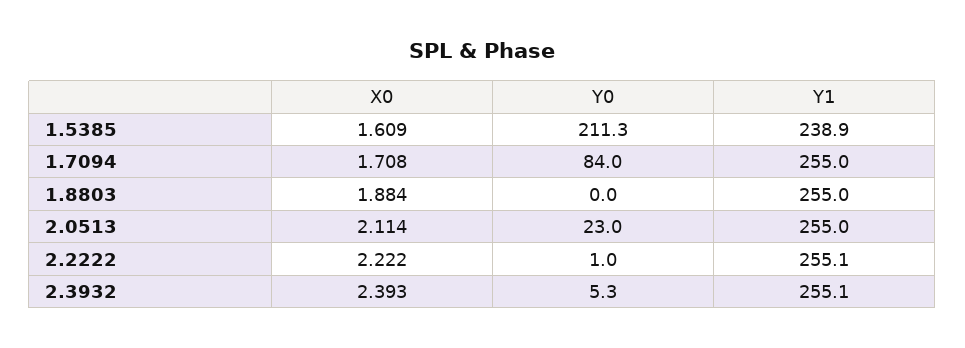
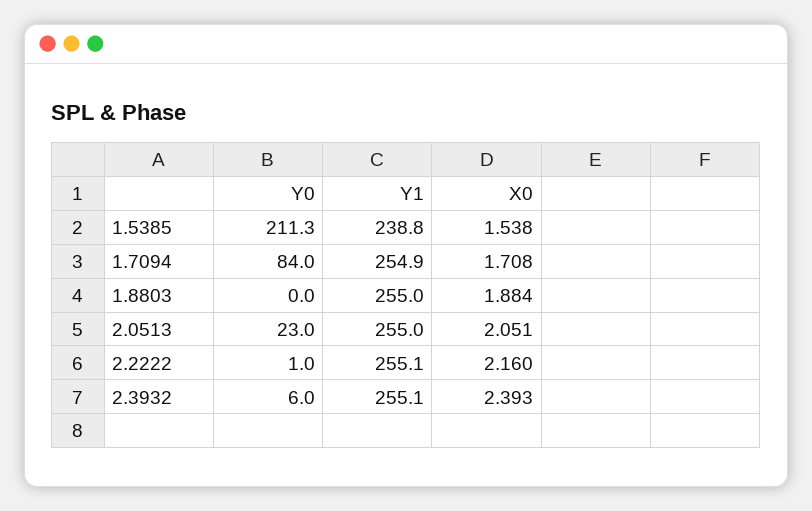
X0, 1.5385: 1.609 -> 1.538
Y1, 1.5385: 238.9 -> 238.8
Y1, 1.7094: 255 -> 254.9
X0, 2.0513: 2.114 -> 2.051
X0, 2.2222: 2.222 -> 2.16
Y0, 2.3932: 5.3 -> 6

